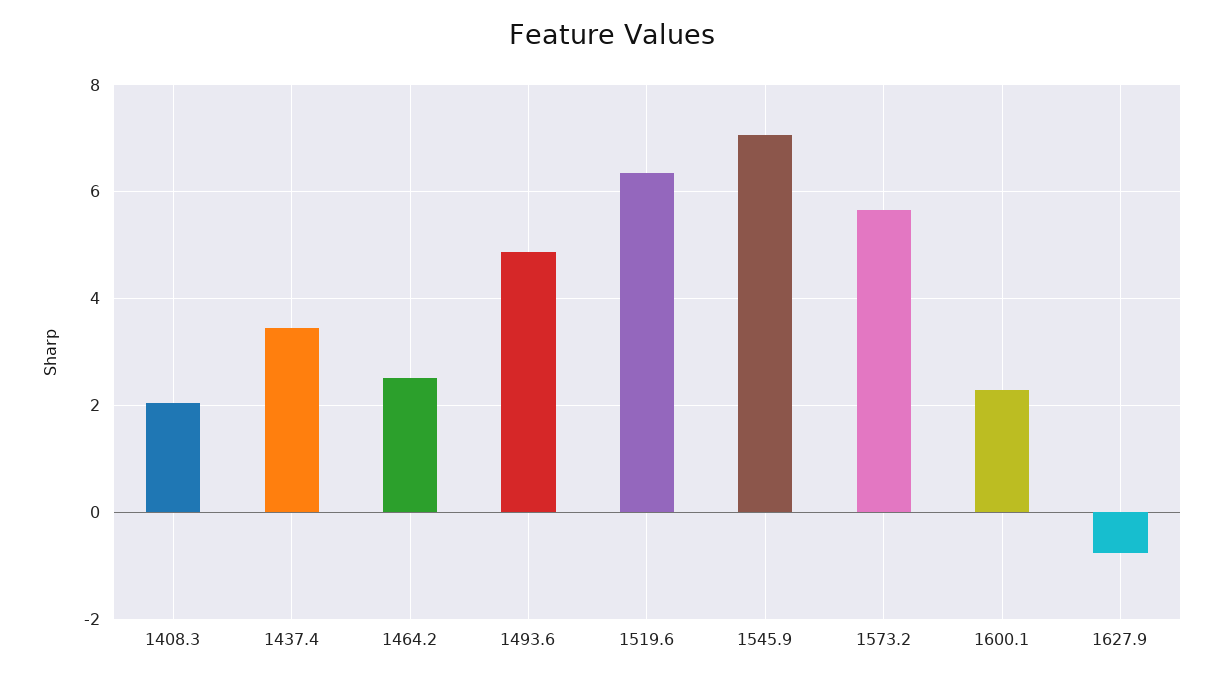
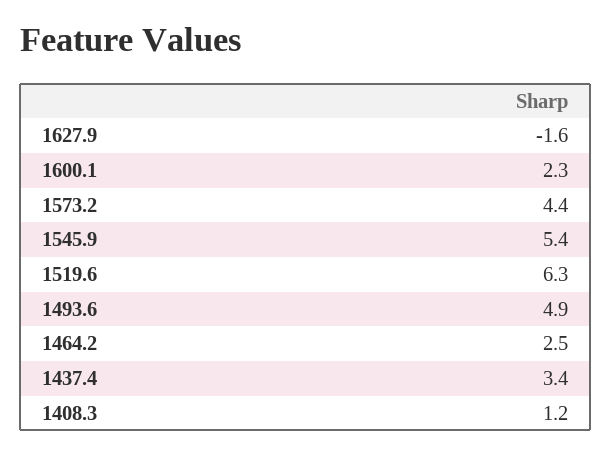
1408.3: 2 -> 1.2
1545.9: 7 -> 5.4
1573.2: 5.6 -> 4.4
1627.9: -0.8 -> -1.6

